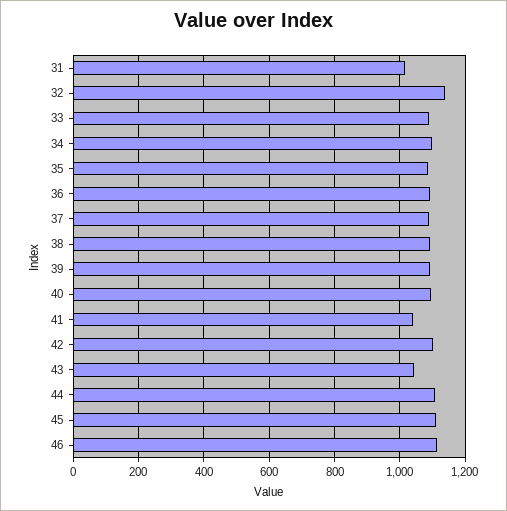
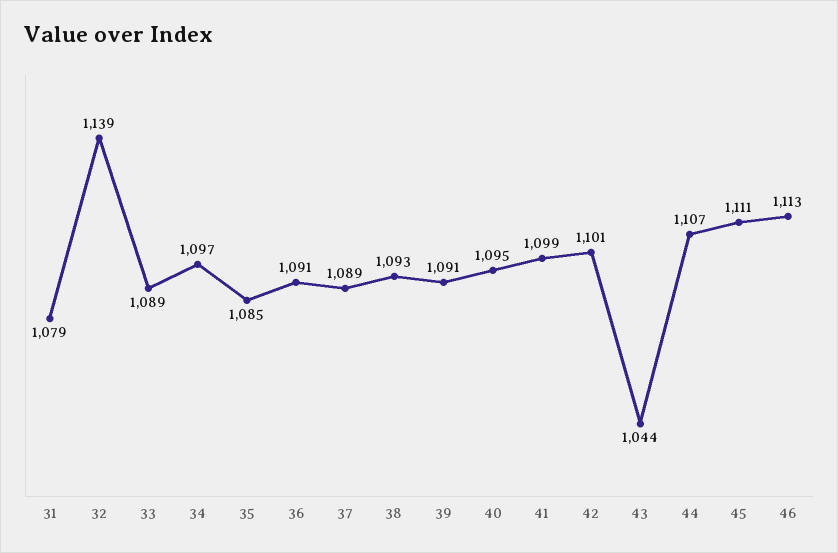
31: 1020 -> 1079
41: 1040 -> 1099

